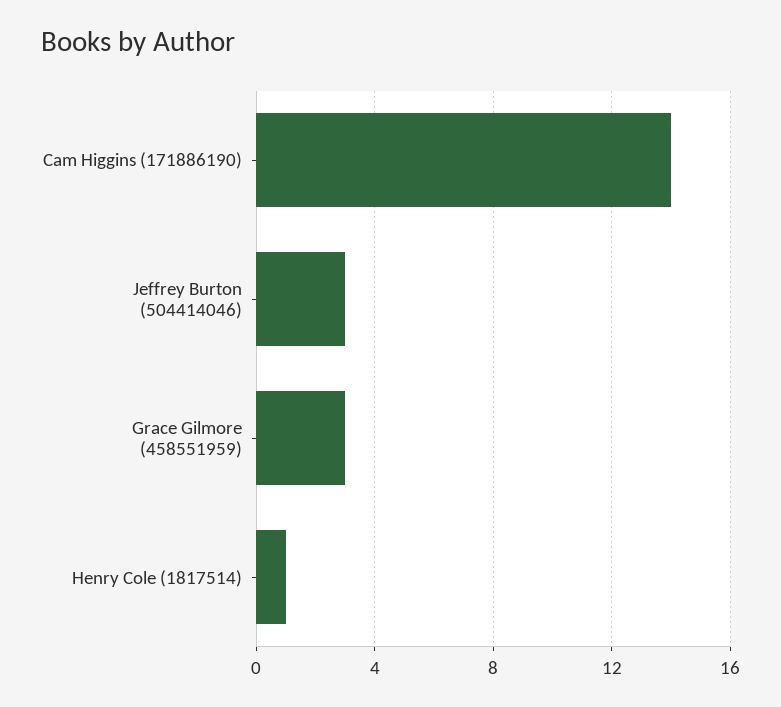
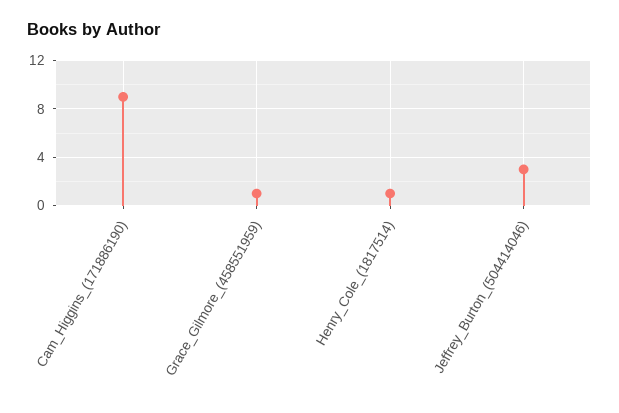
Cam Higgins (171886190): 14 -> 9
Grace Gilmore (458551959): 3 -> 1

